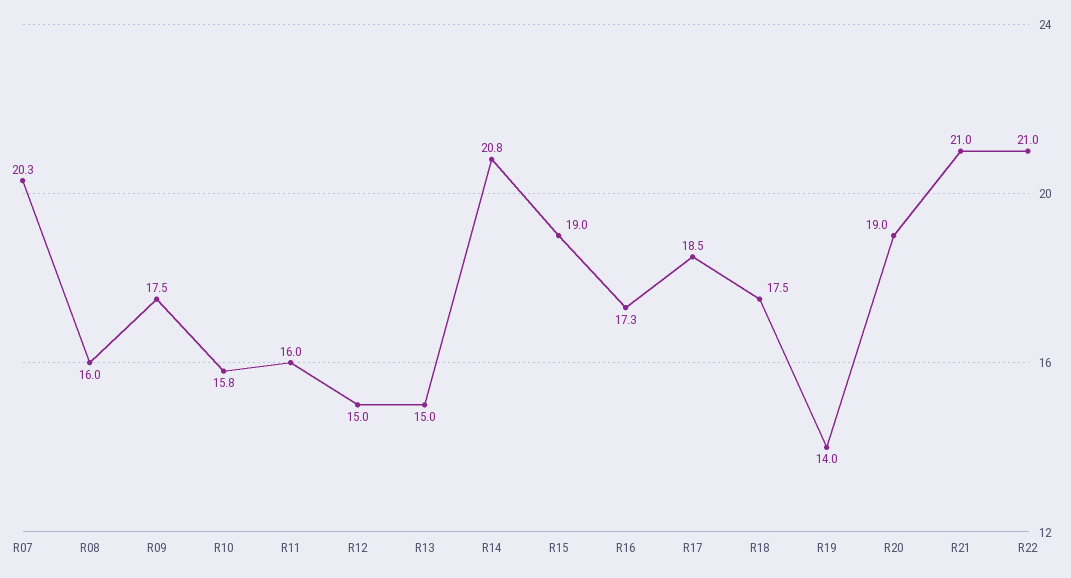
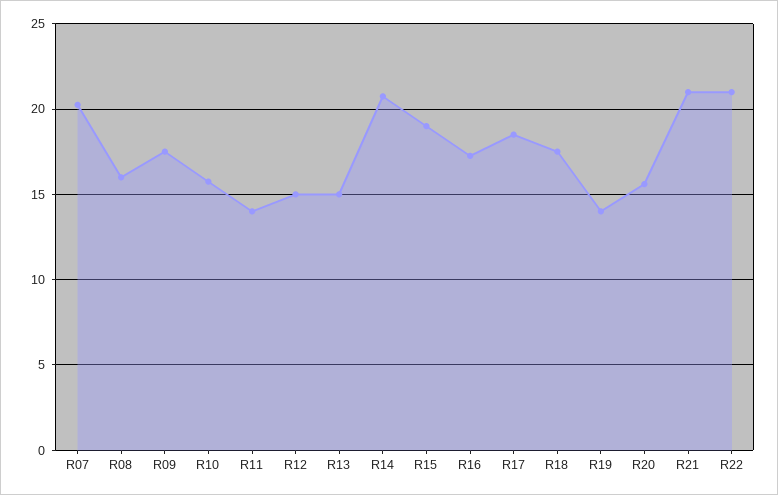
R11: 16 -> 14
R20: 19 -> 15.5

